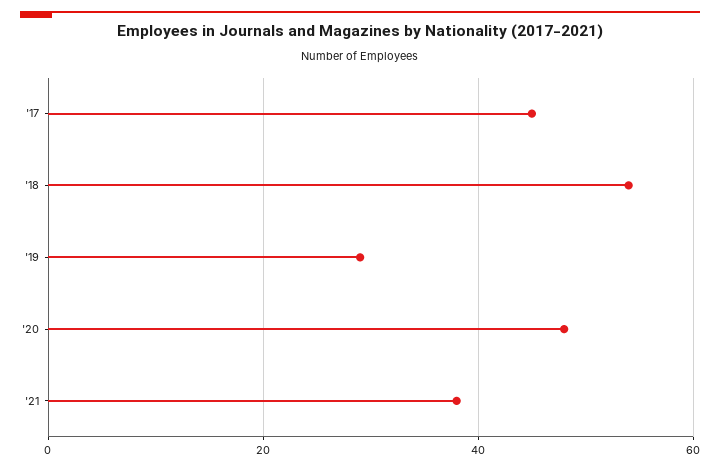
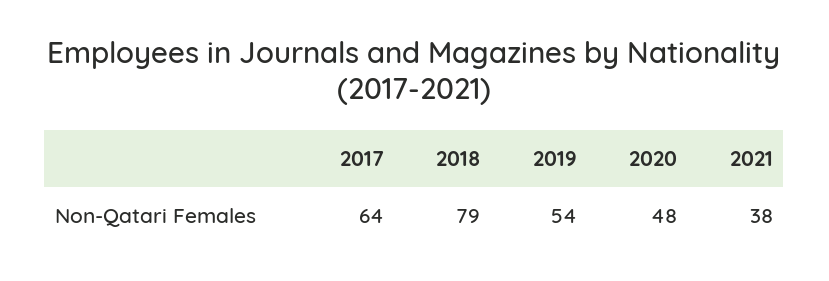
'17: 45 -> 64
'18: 55 -> 79
'19: 30 -> 54

